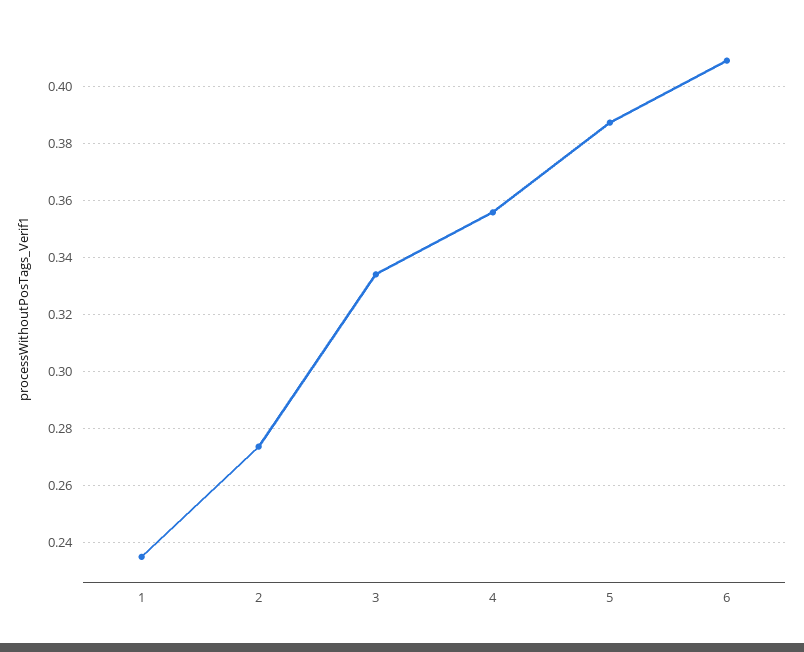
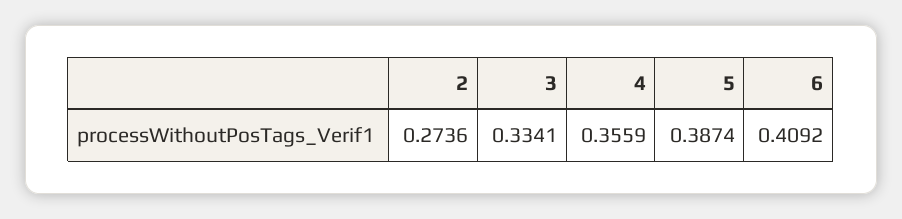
1: 0.235 -> none

